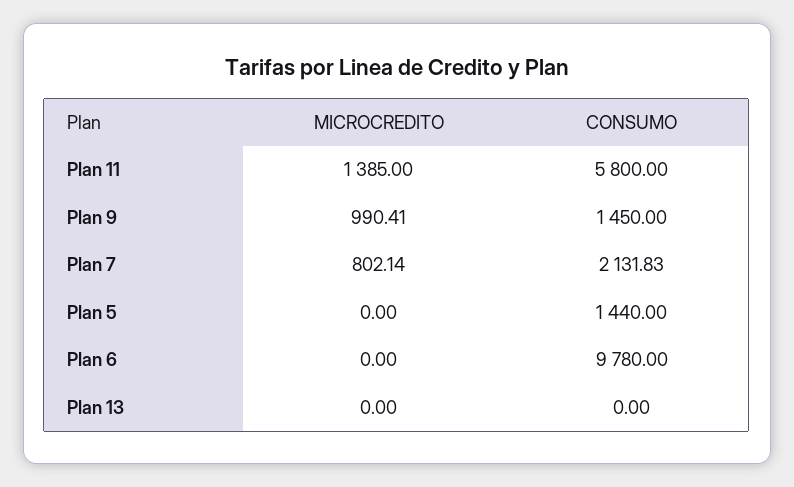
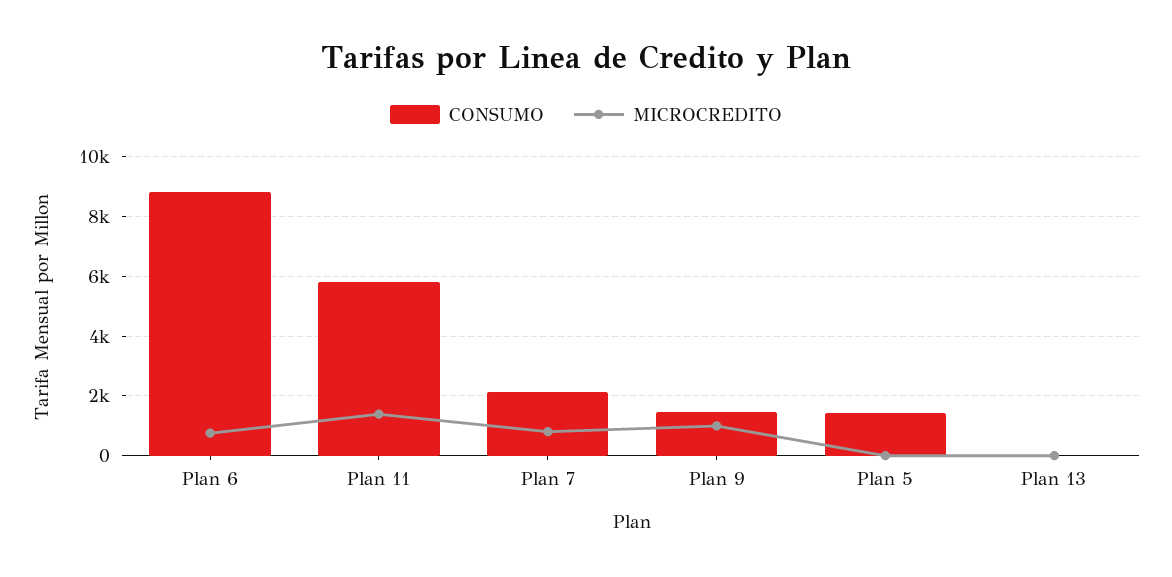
MICROCREDITO, Plan 6: 0 -> 750
CONSUMO, Plan 6: 9780 -> 8750

